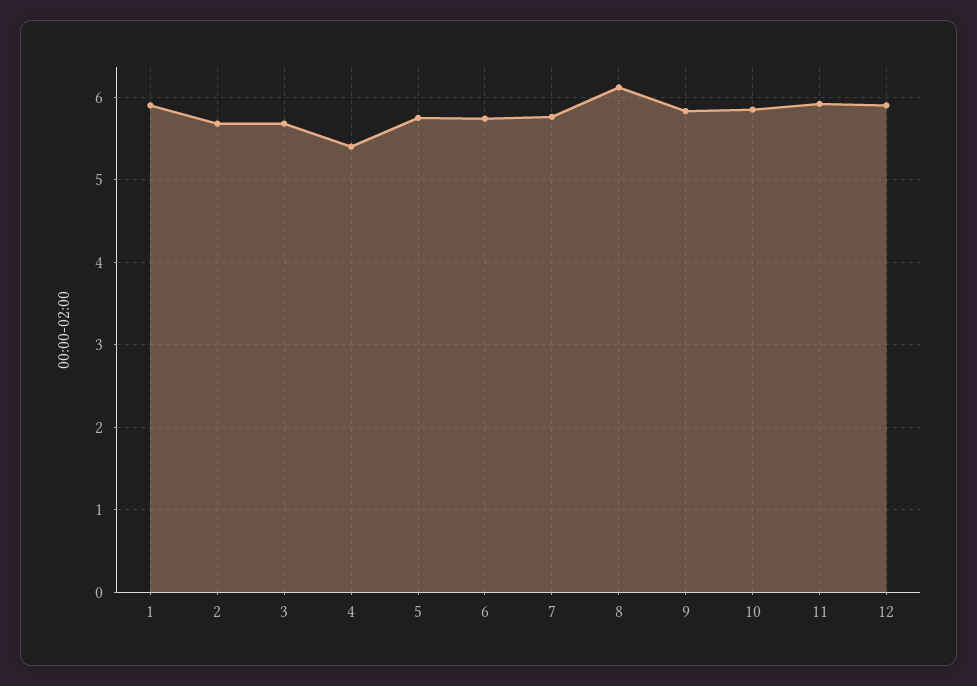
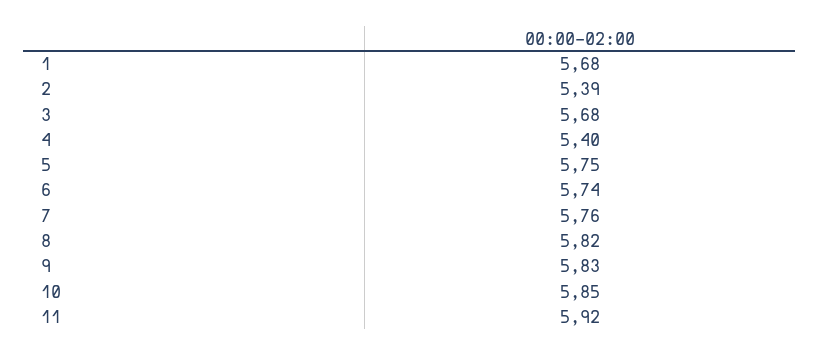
1: 5.9 -> 5.68
2: 5.7 -> 5.39
8: 6.1 -> 5.82
12: 5.9 -> none

